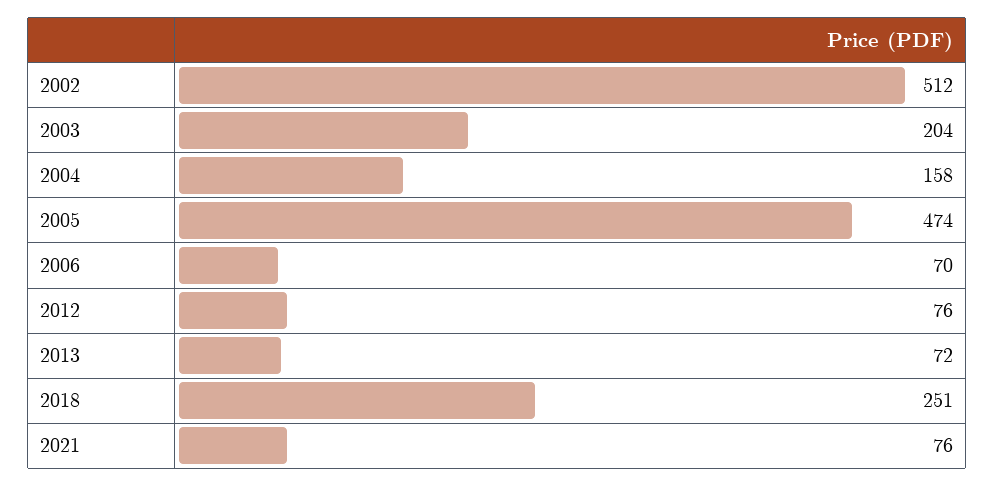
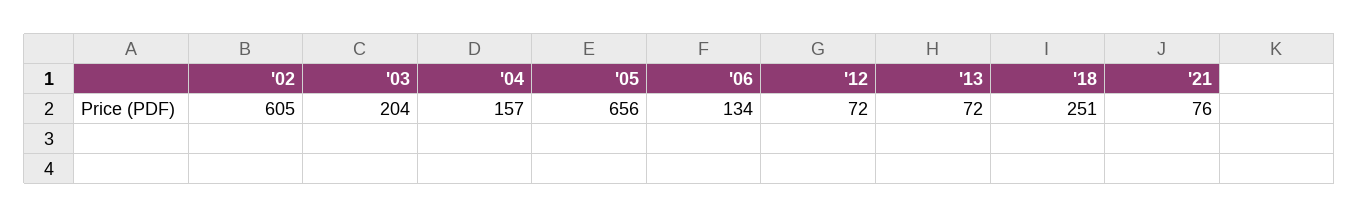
2002: 512 -> 605
2004: 158 -> 157
2005: 474 -> 656
2006: 70 -> 134
2012: 76 -> 72

